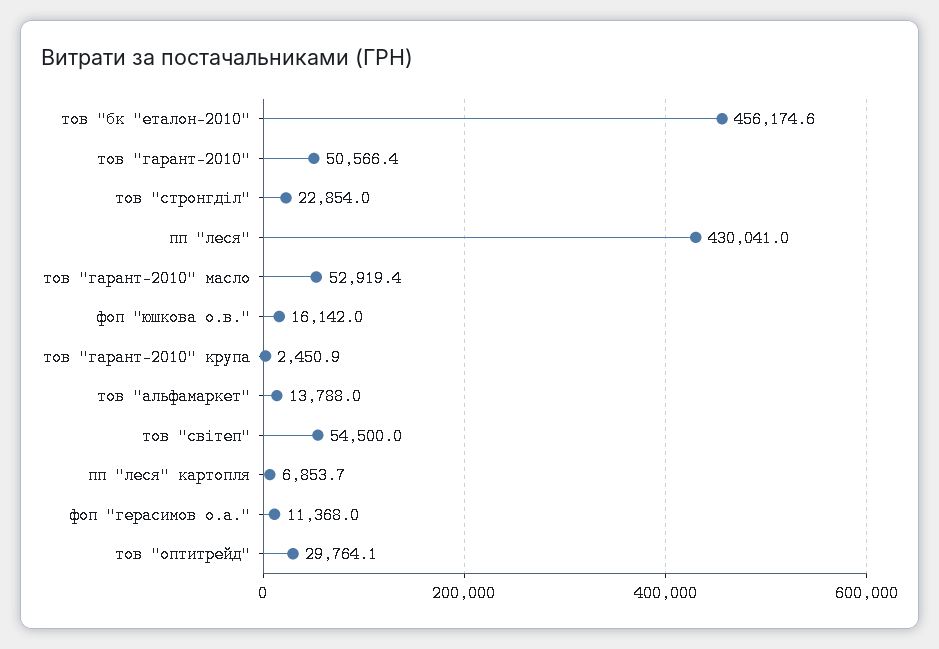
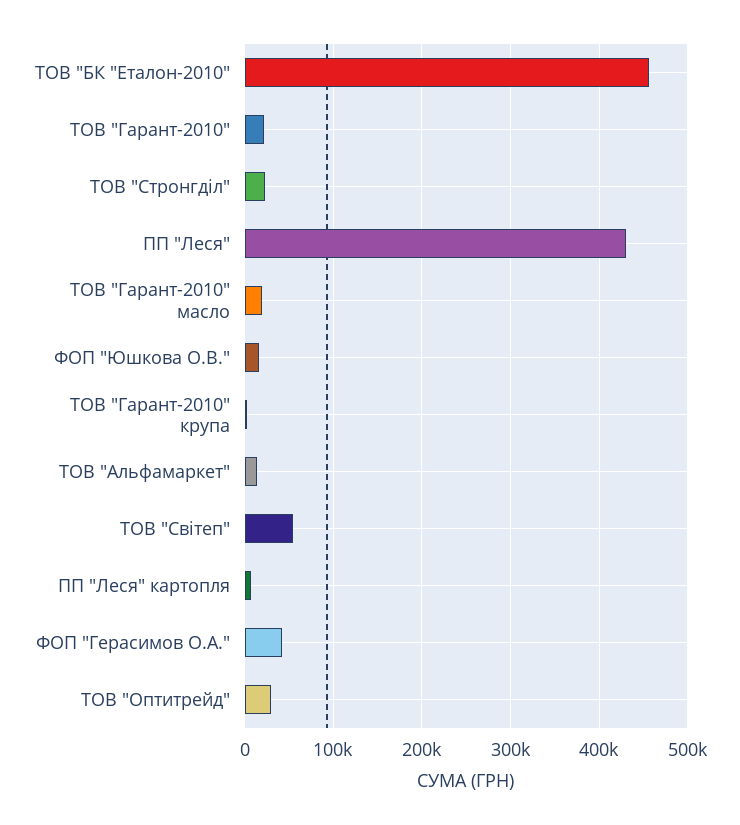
тов "гарант-2010": 50566.4 -> 20000
тов "гарант-2010" масло: 52919.4 -> 20000
фоп "герасимов о.а.": 11368 -> 40000

